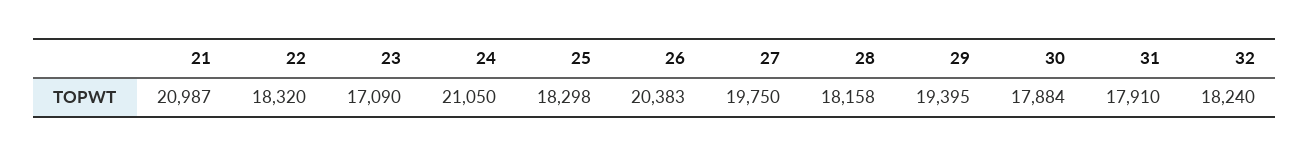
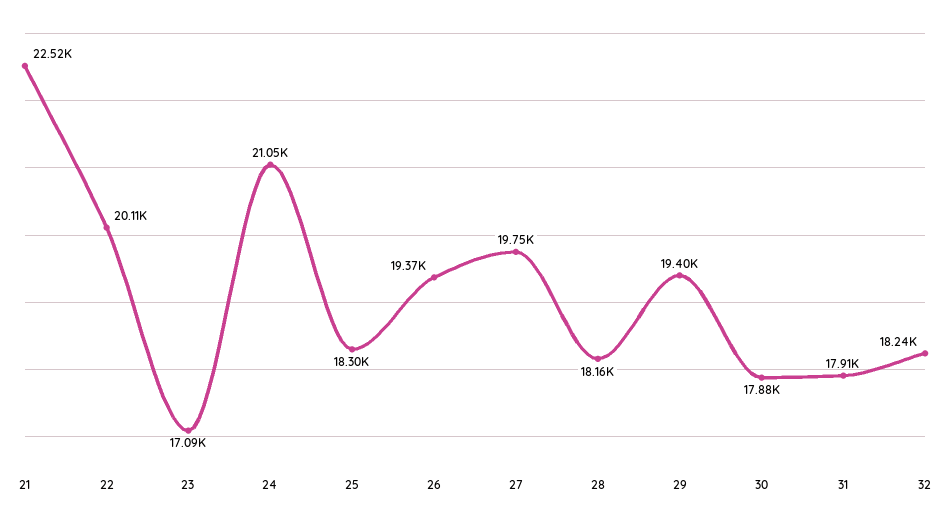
21: 20987 -> 22520
22: 18320 -> 20110
26: 20383 -> 19370

